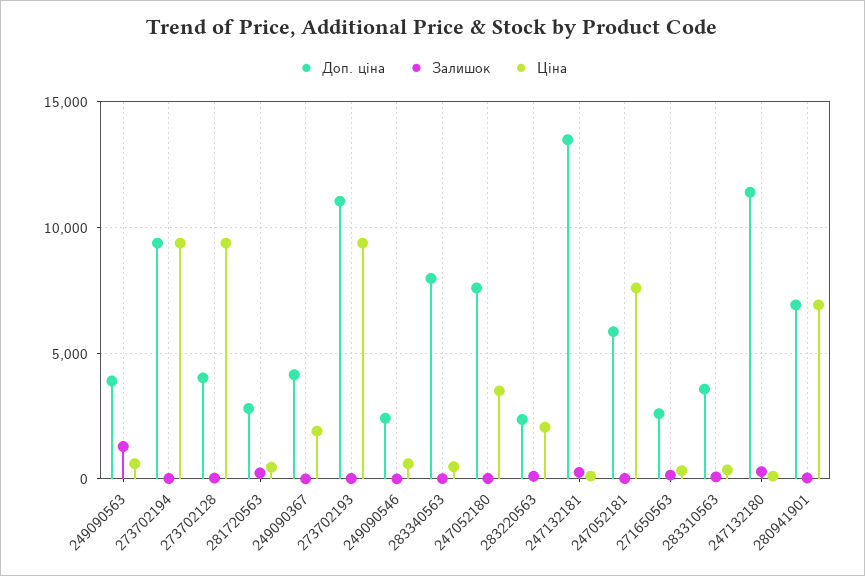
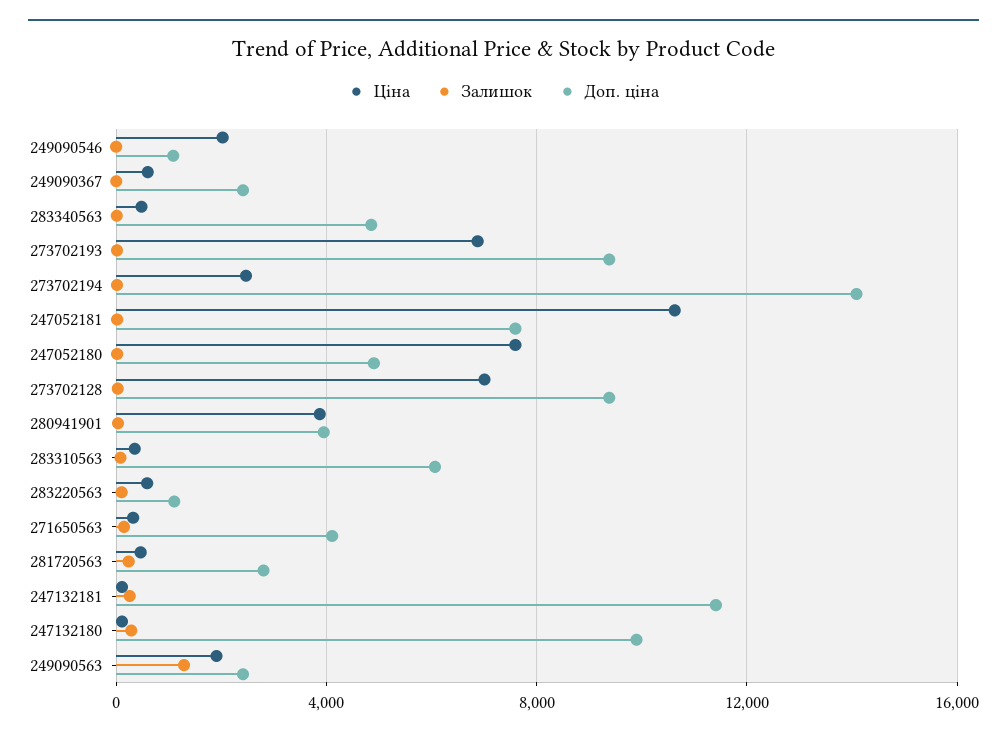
Доп. ціна, 249090563: 4000 -> 2500
Ціна, 249090563: 500 -> 2000
Доп. ціна, 273702194: 9500 -> 14000
Ціна, 273702194: 9500 -> 2500
Доп. ціна, 273702128: 4000 -> 9500
Ціна, 273702128: 9500 -> 7000
Доп. ціна, 249090367: 4000 -> 2500
Ціна, 249090367: 2000 -> 500
Доп. ціна, 273702193: 11000 -> 9500
Ціна, 273702193: 9500 -> 7000
Доп. ціна, 249090546: 2500 -> 1000
Ціна, 249090546: 500 -> 2000
Доп. ціна, 283340563: 8000 -> 5000
Доп. ціна, 247052180: 7500 -> 5000
Ціна, 247052180: 3500 -> 7500
Доп. ціна, 283220563: 2500 -> 1000
Ціна, 283220563: 2000 -> 500
Доп. ціна, 247132181: 13500 -> 11500
Доп. ціна, 247052181: 6000 -> 7500
Ціна, 247052181: 7500 -> 10500
Доп. ціна, 271650563: 2500 -> 4000
Доп. ціна, 283310563: 3500 -> 6000
Доп. ціна, 247132180: 11500 -> 10000
Доп. ціна, 280941901: 7000 -> 4000
Ціна, 280941901: 7000 -> 4000

